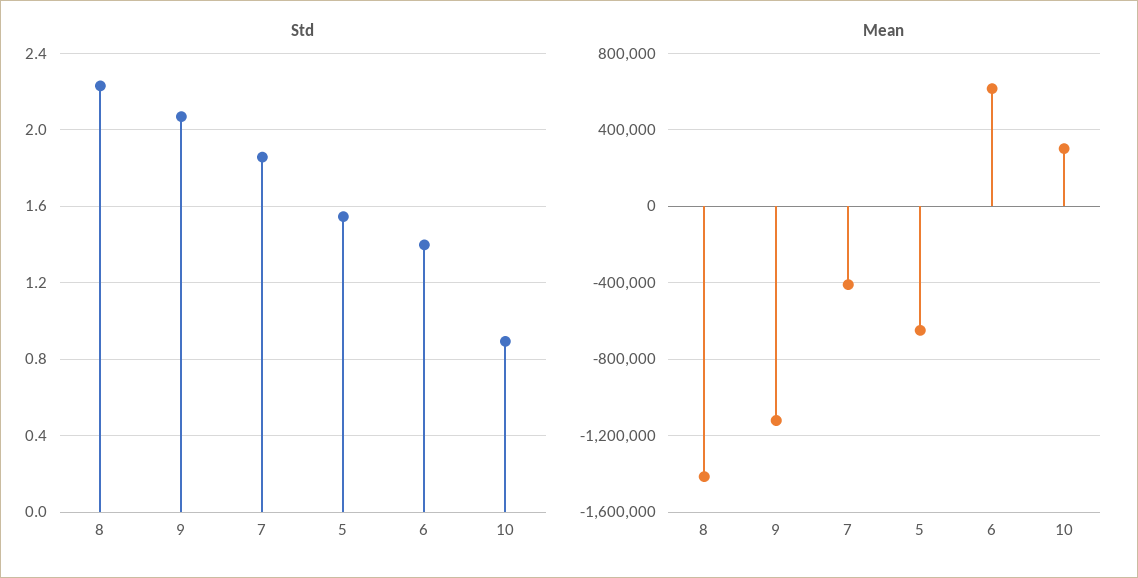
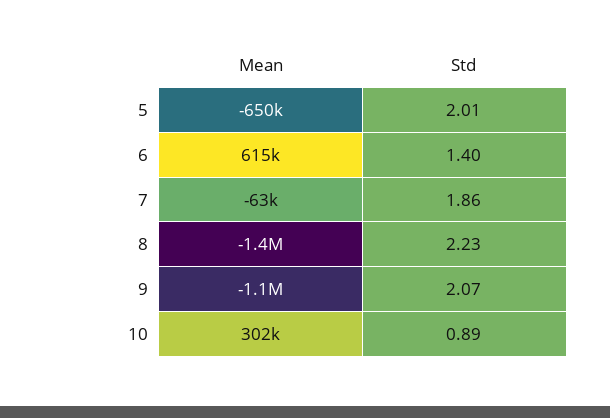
Std, 5: 1.55 -> 2.01
Mean, 7: -400000 -> -63000

